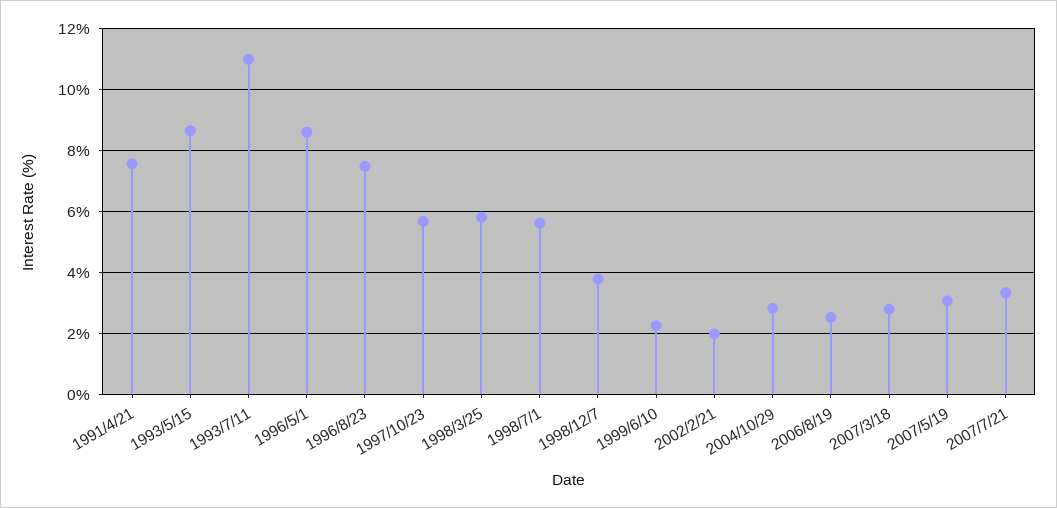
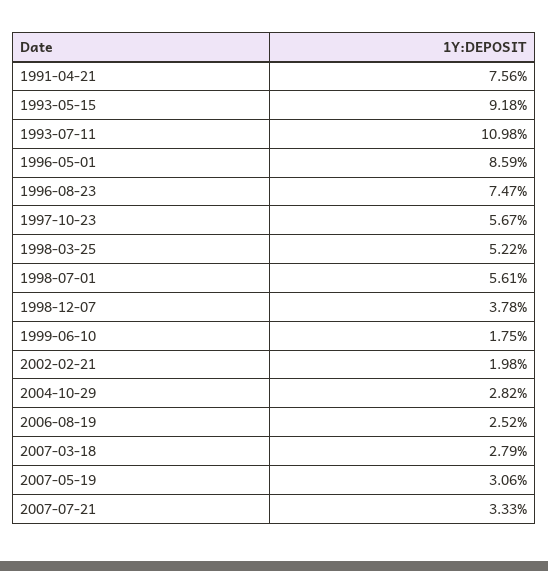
1993/5/15: 8.6 -> 9.18
1998/3/25: 5.8 -> 5.22
1999/6/10: 2.2 -> 1.75

